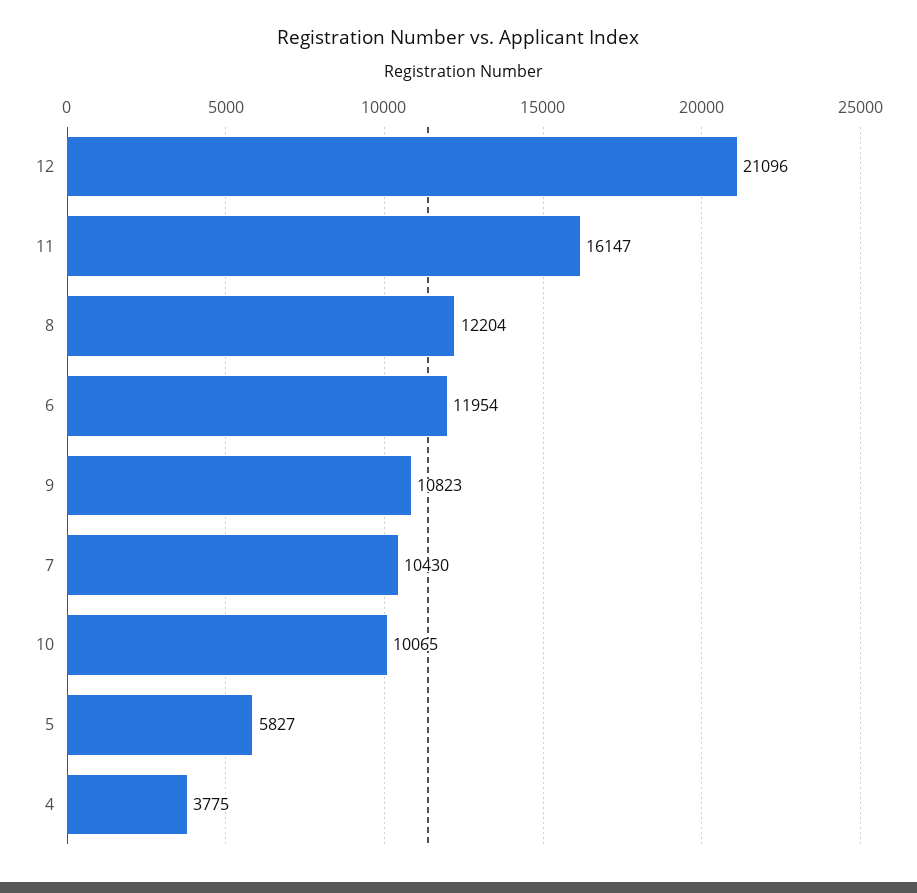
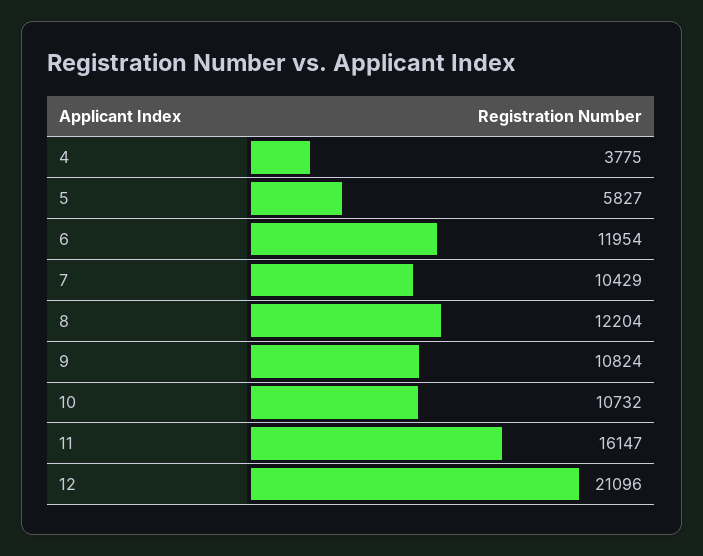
9: 10823 -> 10824
7: 10430 -> 10429
10: 10065 -> 10732

